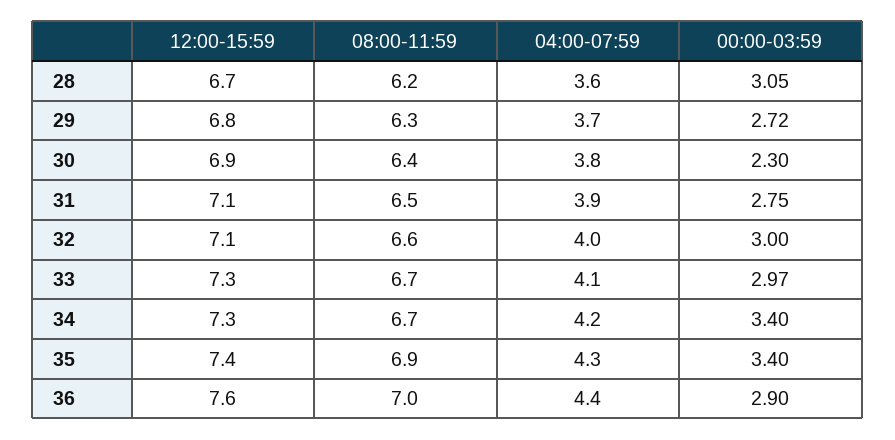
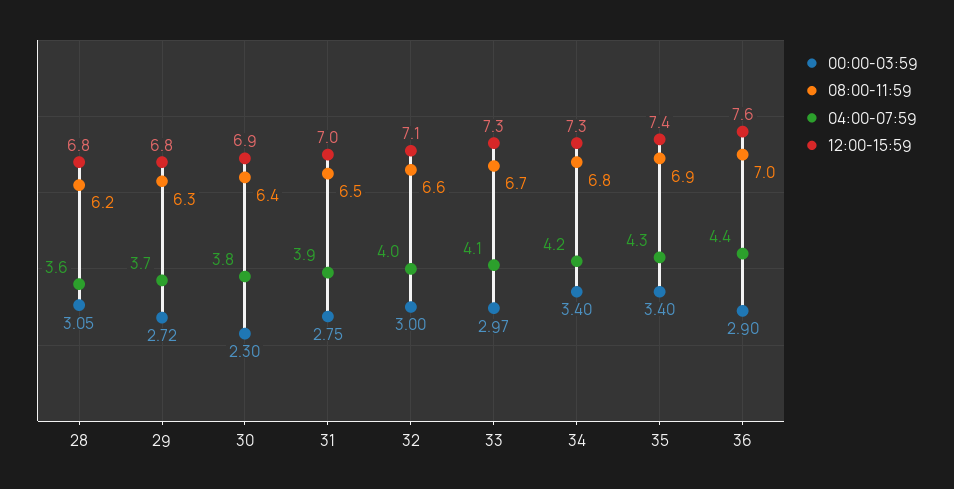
12:00-15:59, 28: 6.7 -> 6.8
12:00-15:59, 31: 7.1 -> 7
08:00-11:59, 34: 6.7 -> 6.8

